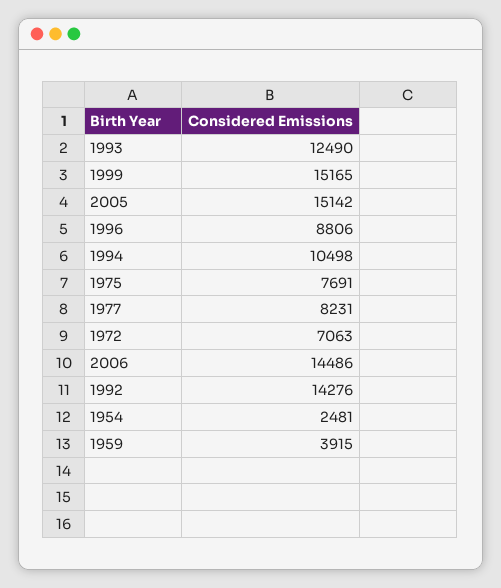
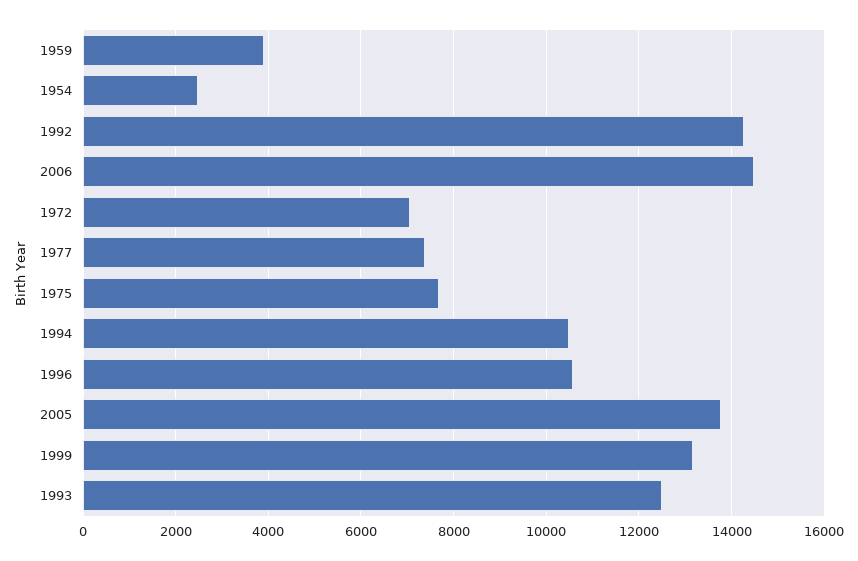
1999: 15165 -> 13200
2005: 15142 -> 13800
1996: 8806 -> 10600
1977: 8231 -> 7400

